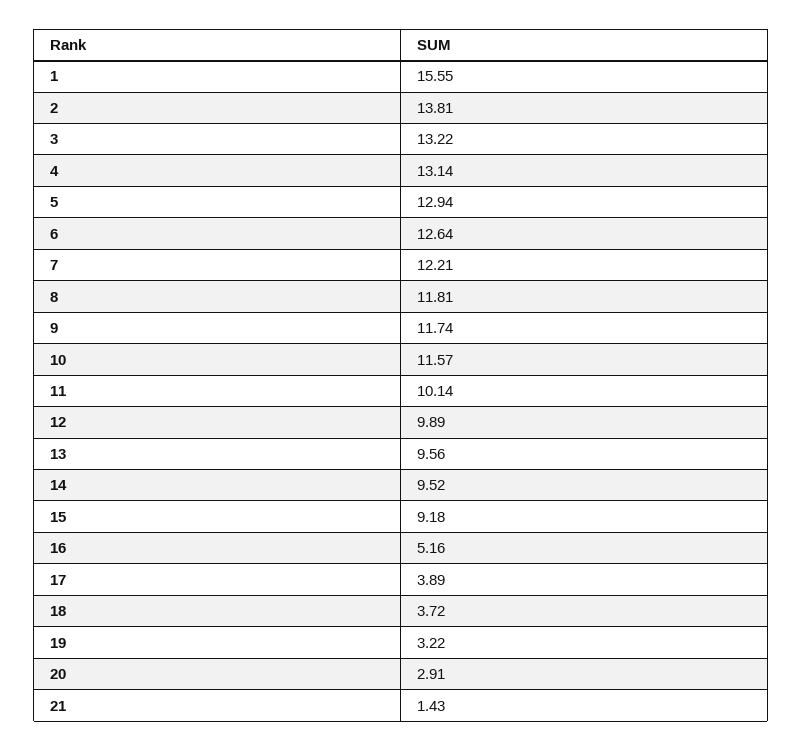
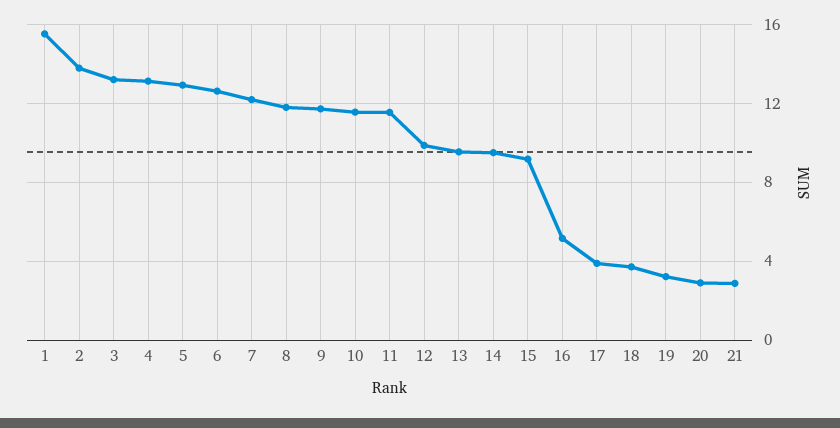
11: 10.14 -> 11.5
21: 1.43 -> 3

